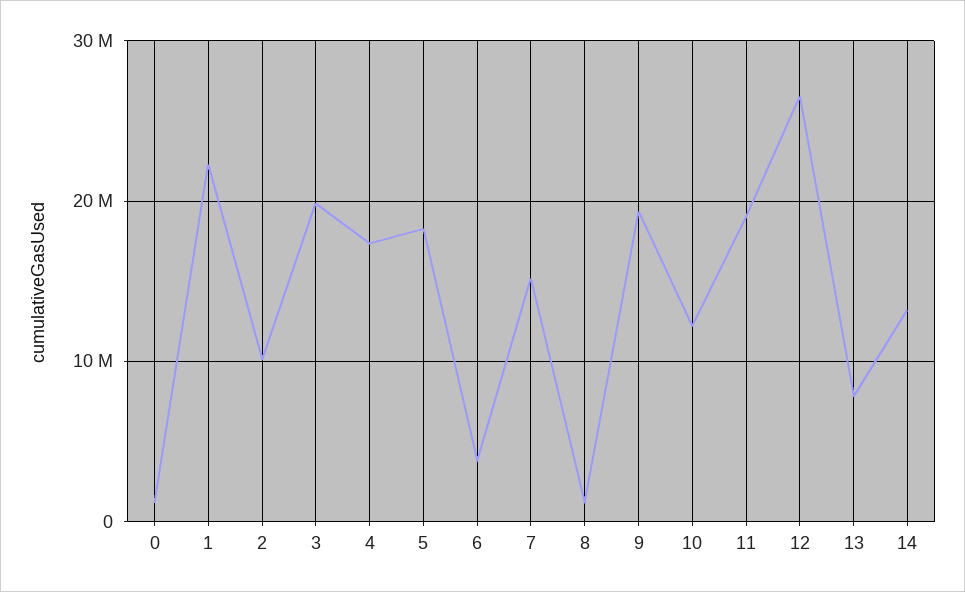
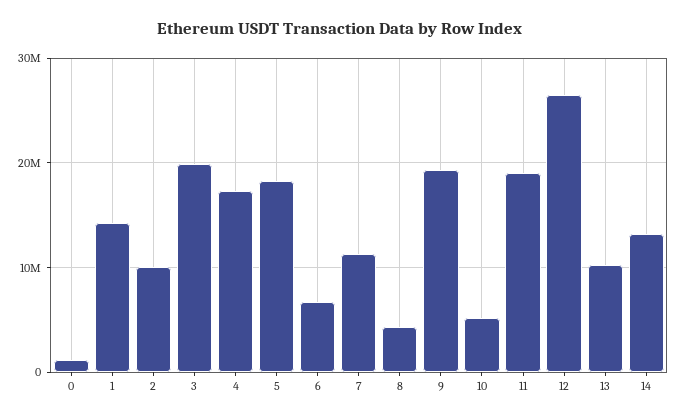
1: 22000000 -> 14000000
6: 4000000 -> 7000000
7: 15000000 -> 11000000
8: 1000000 -> 4000000
10: 12000000 -> 5000000
13: 8000000 -> 10000000

